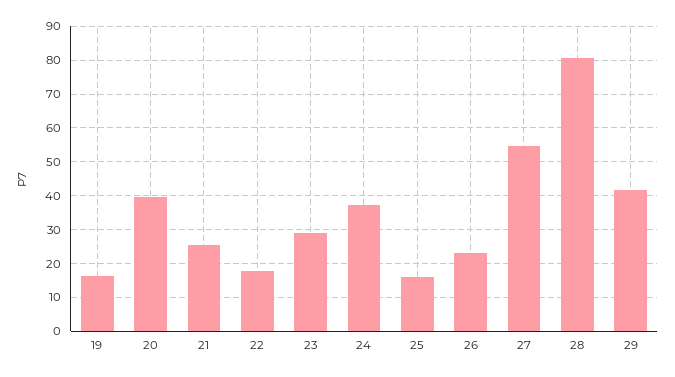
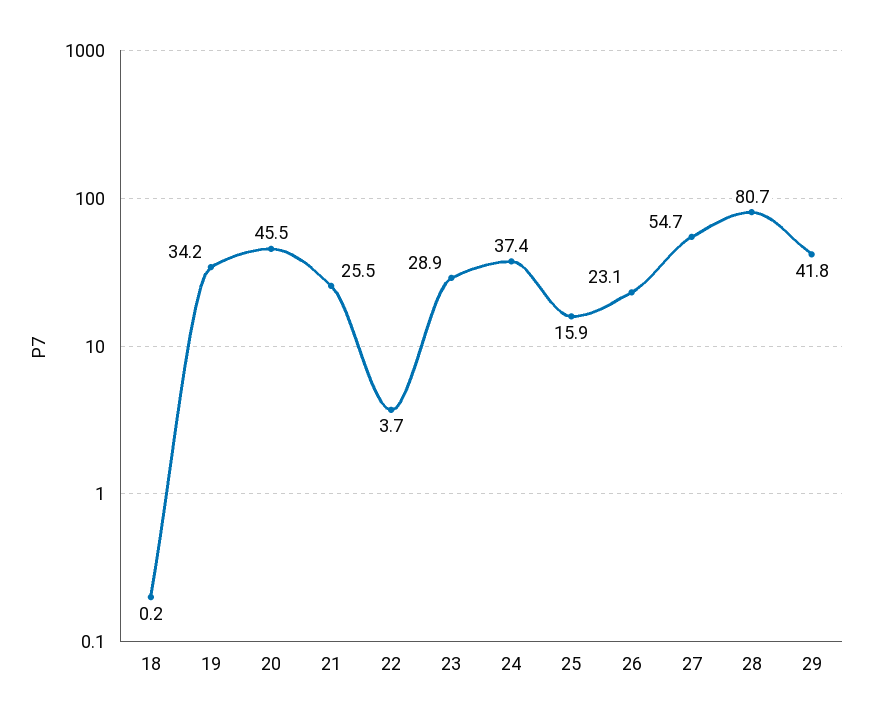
19: 16 -> 34.2
20: 40 -> 45.5
22: 18 -> 3.7
18: none -> 0.2

